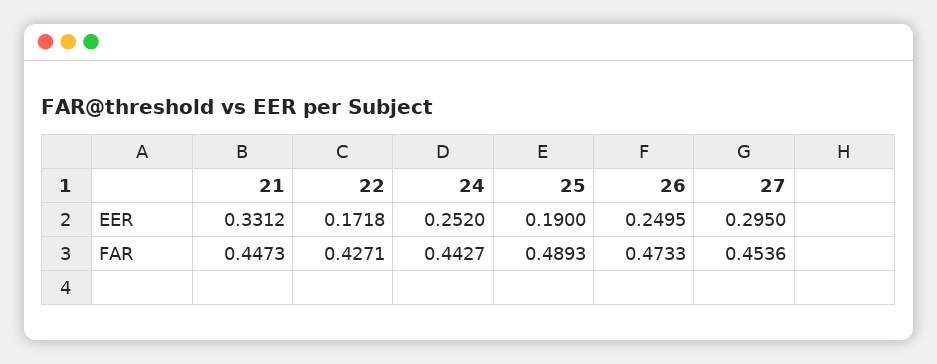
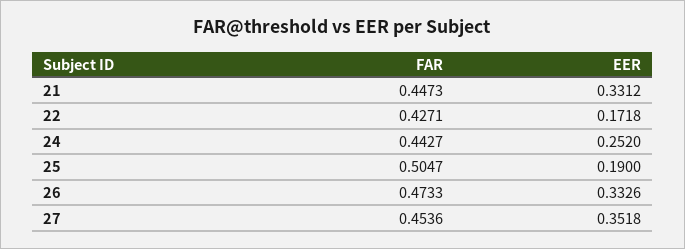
26, EER: 0.2495 -> 0.3326
27, EER: 0.295 -> 0.3518
25, FAR: 0.4893 -> 0.5047

